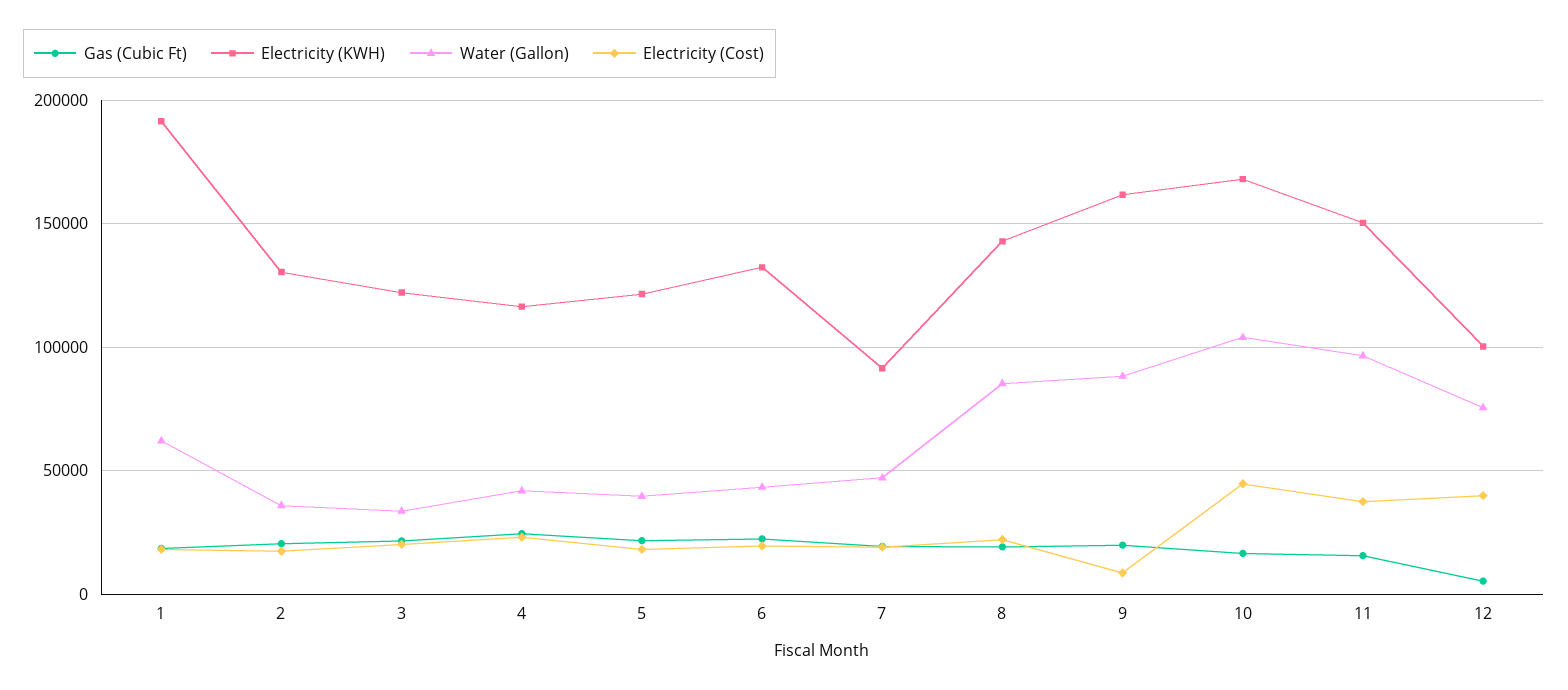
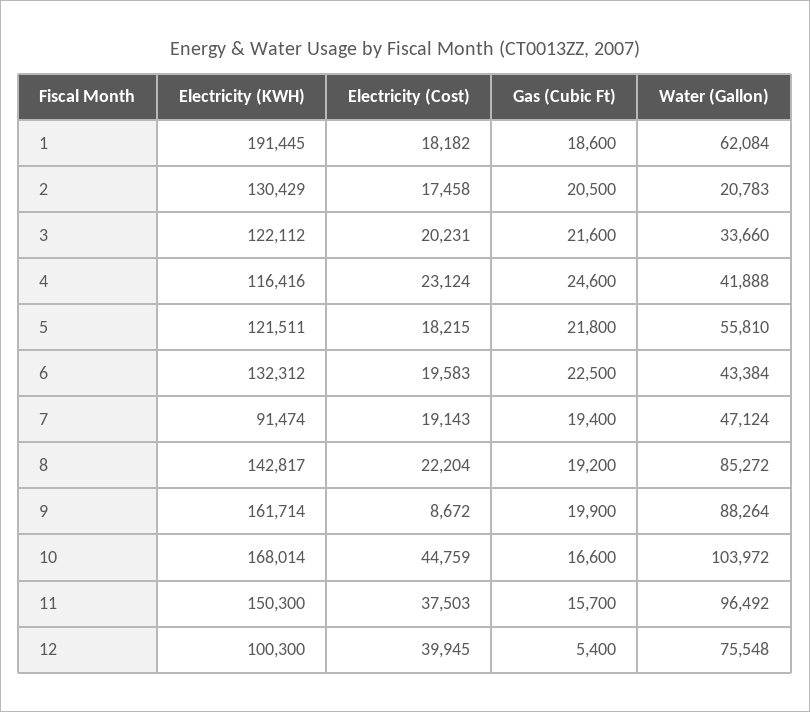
Water (Gallon), 2: 35000 -> 20783
Water (Gallon), 5: 40000 -> 55810

